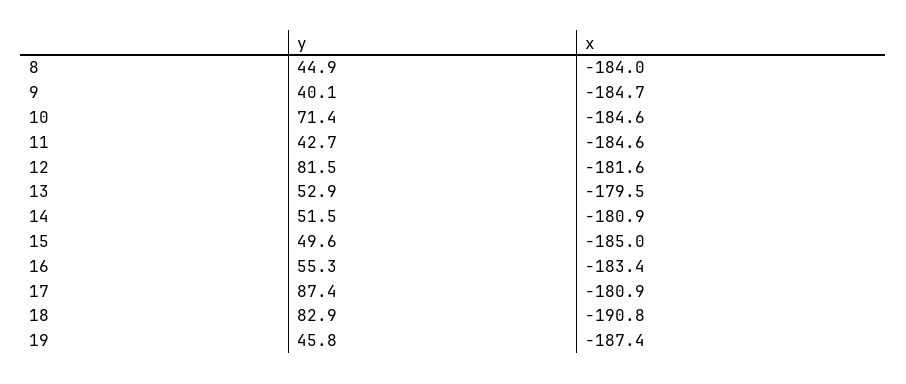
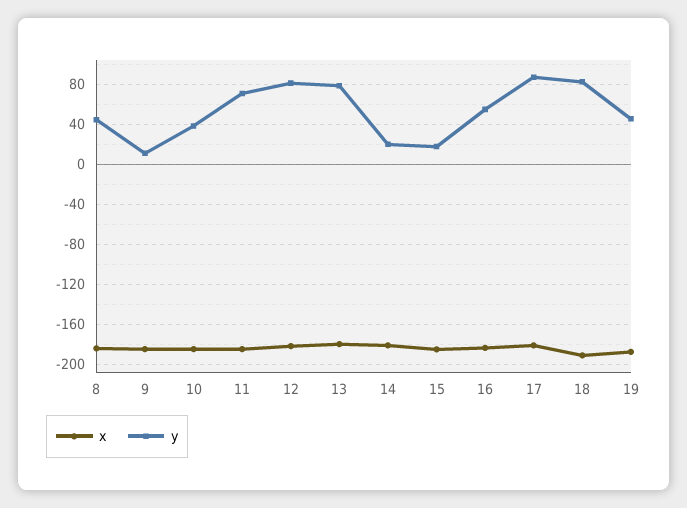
y, 9: 40.1 -> 10
y, 10: 71.4 -> 40
y, 11: 42.7 -> 70
y, 13: 52.9 -> 80
y, 14: 51.5 -> 20
y, 15: 49.6 -> 20

